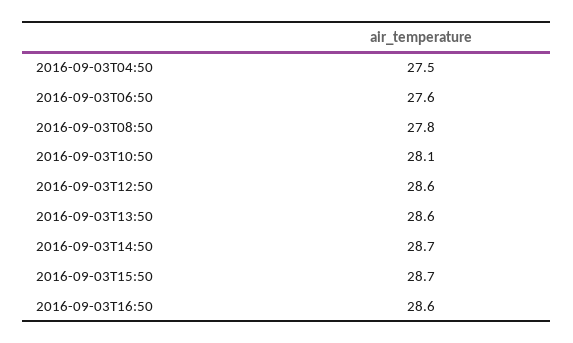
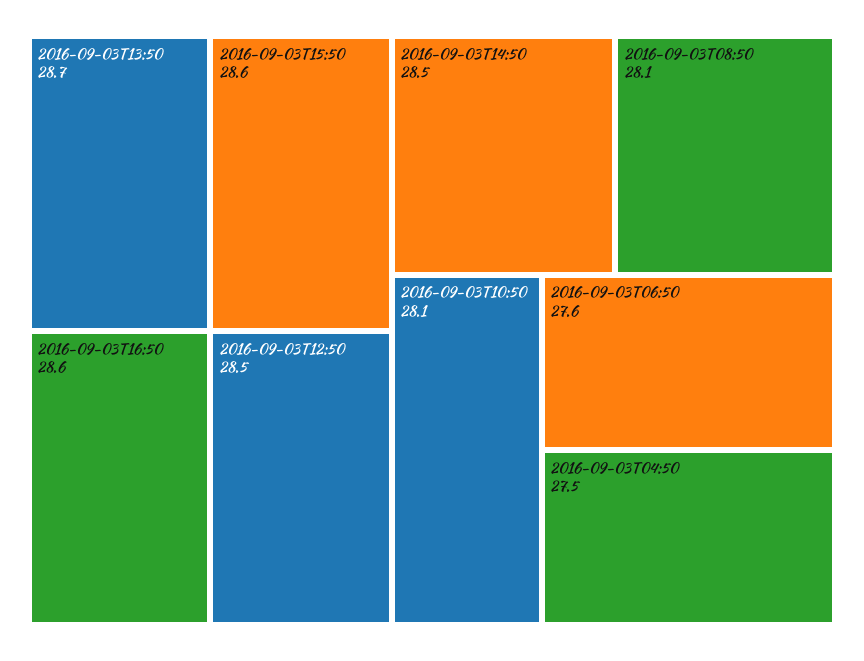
2016-09-03T08:50: 27.8 -> 28.1
2016-09-03T12:50: 28.6 -> 28.5
2016-09-03T13:50: 28.6 -> 28.7
2016-09-03T14:50: 28.7 -> 28.5
2016-09-03T15:50: 28.7 -> 28.6

